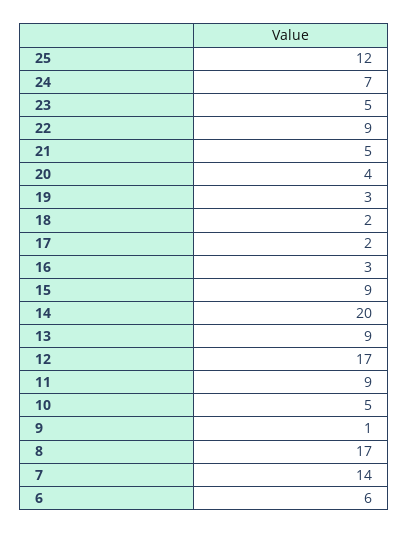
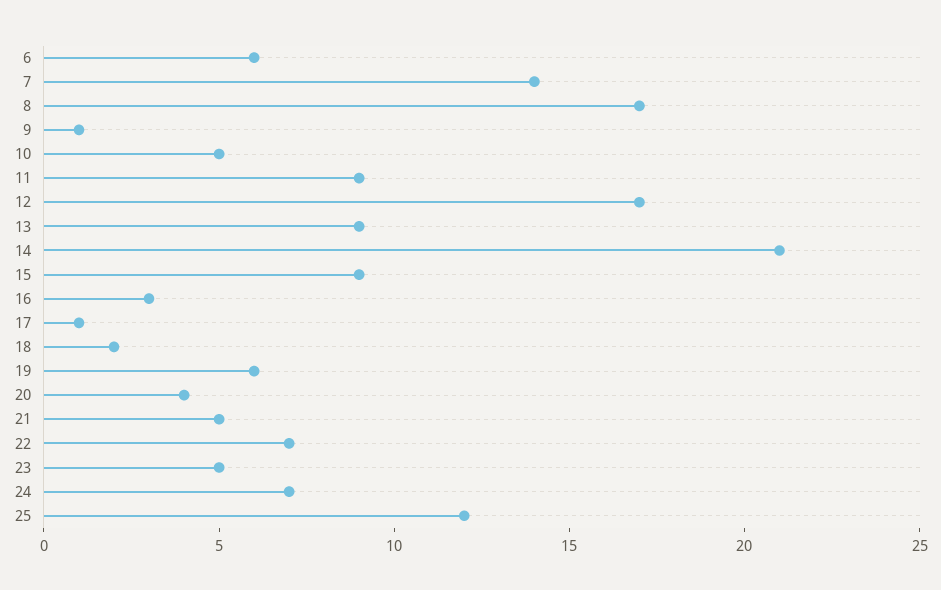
22: 9 -> 7
19: 3 -> 6
17: 2 -> 1
14: 20 -> 21

